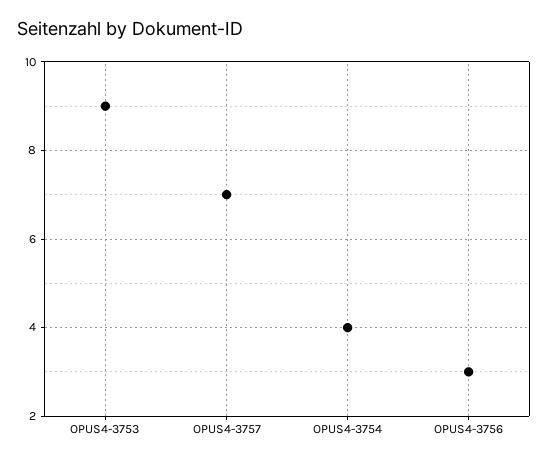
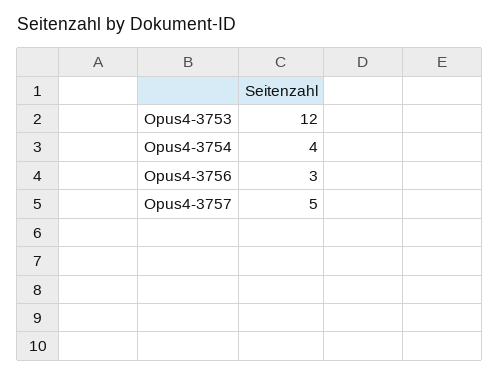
OPUS4-3753: 9 -> 12
OPUS4-3757: 7 -> 5

